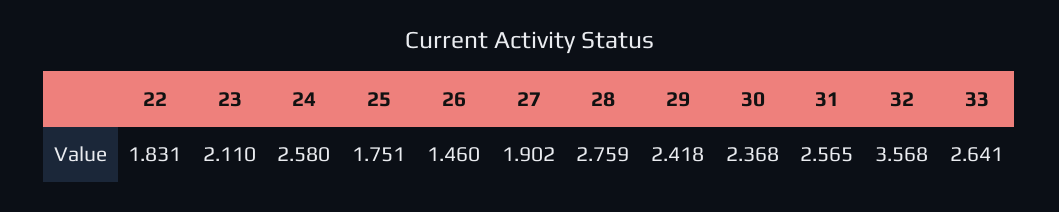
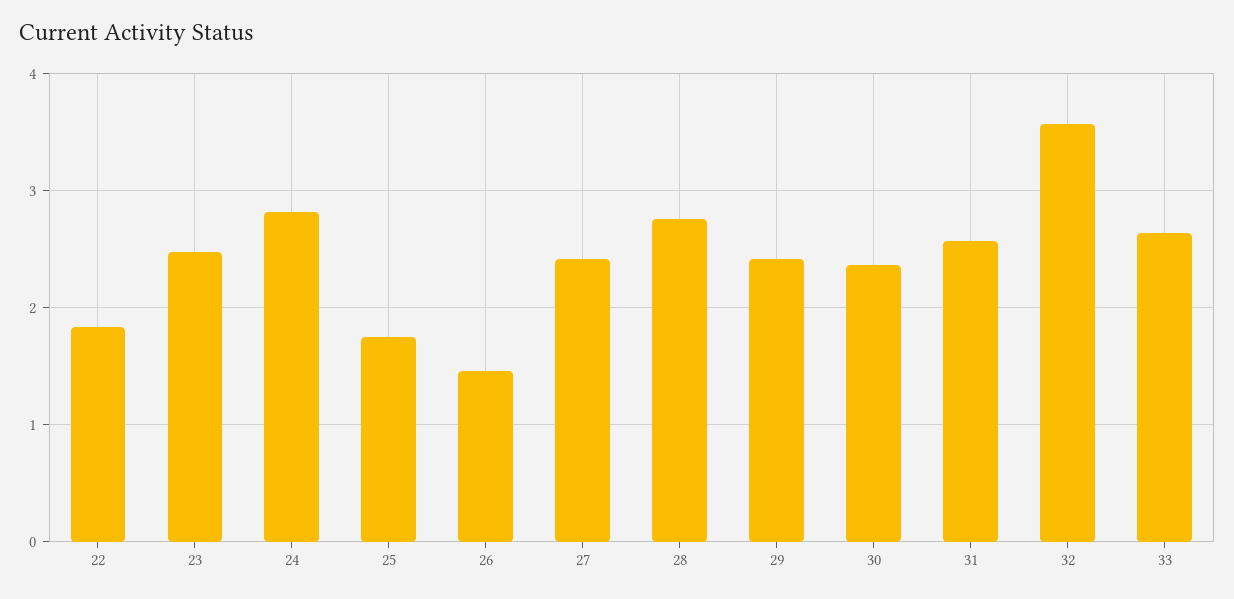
23: 2.11 -> 2.5
24: 2.58 -> 2.8
27: 1.902 -> 2.4

